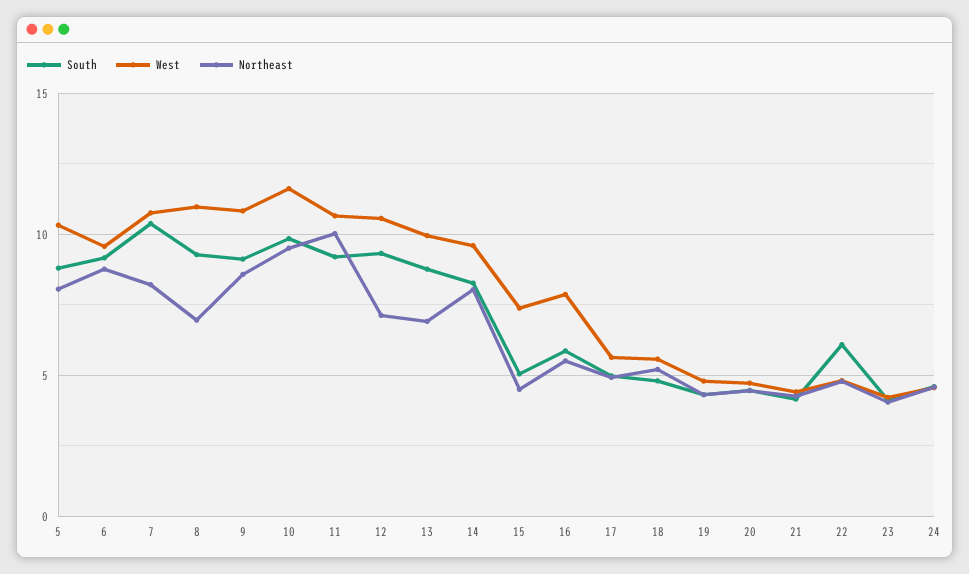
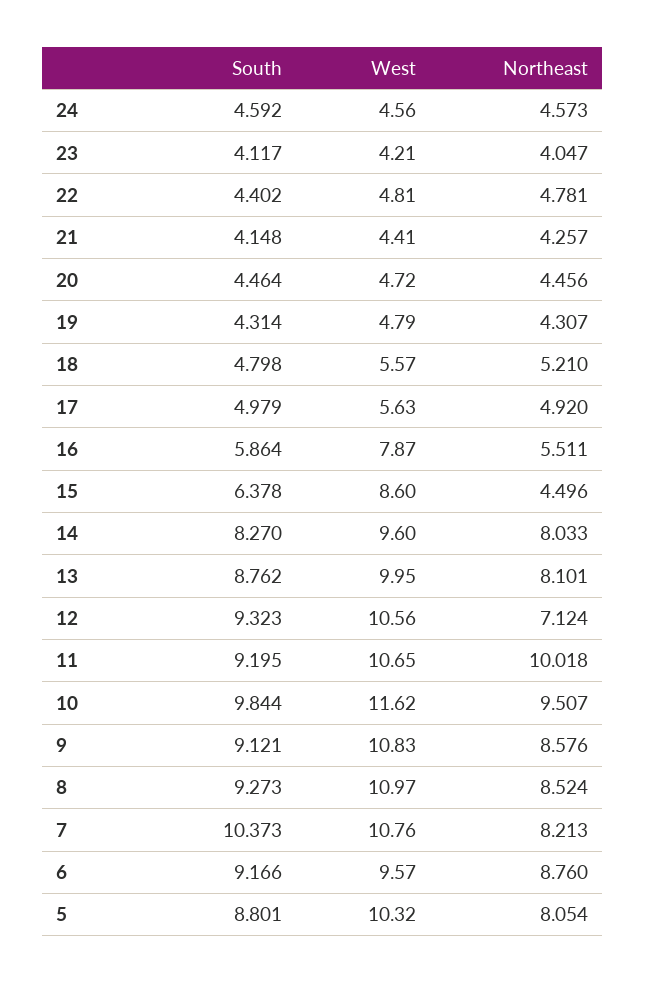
Northeast, 8: 7 -> 8.524
Northeast, 13: 7 -> 8.101
South, 15: 5 -> 6.378
West, 15: 7.5 -> 8.6
South, 22: 6 -> 4.402

